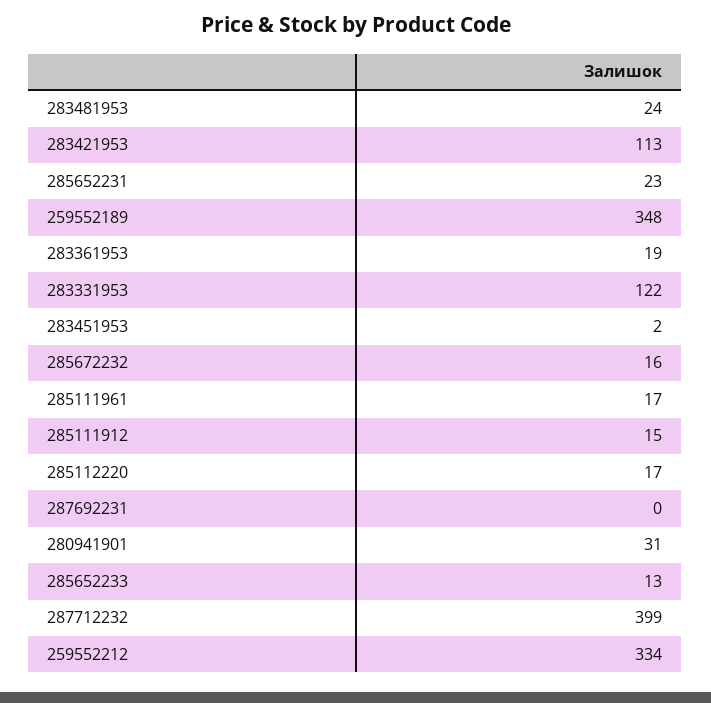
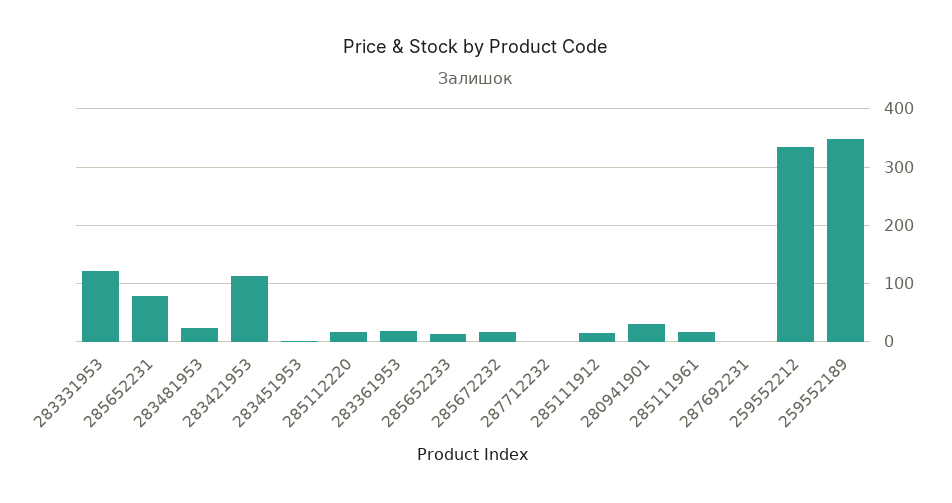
285652231: 23 -> 80
287712232: 399 -> 0

